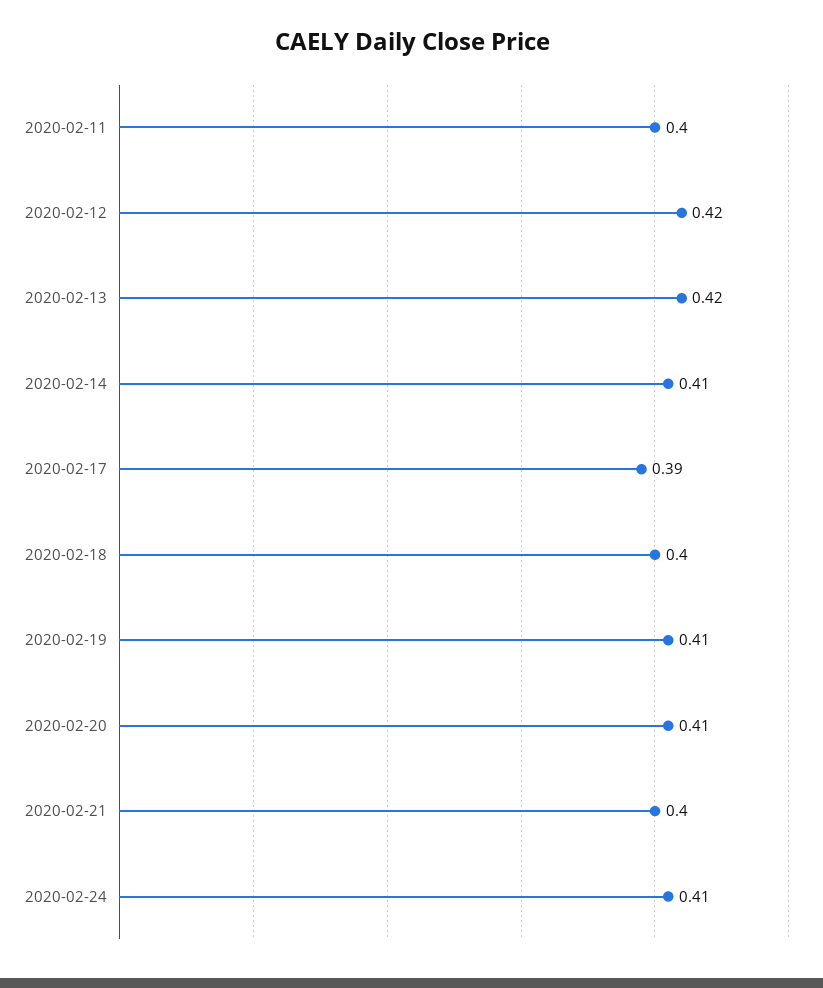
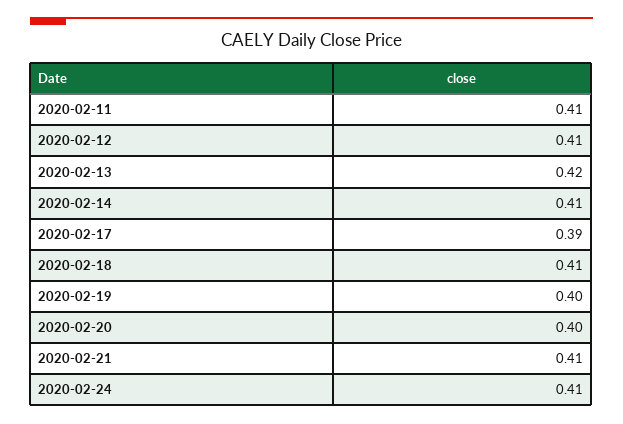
2020-02-11: 0.4 -> 0.41
2020-02-12: 0.42 -> 0.41
2020-02-18: 0.4 -> 0.41
2020-02-19: 0.41 -> 0.4
2020-02-20: 0.41 -> 0.4
2020-02-21: 0.4 -> 0.41

